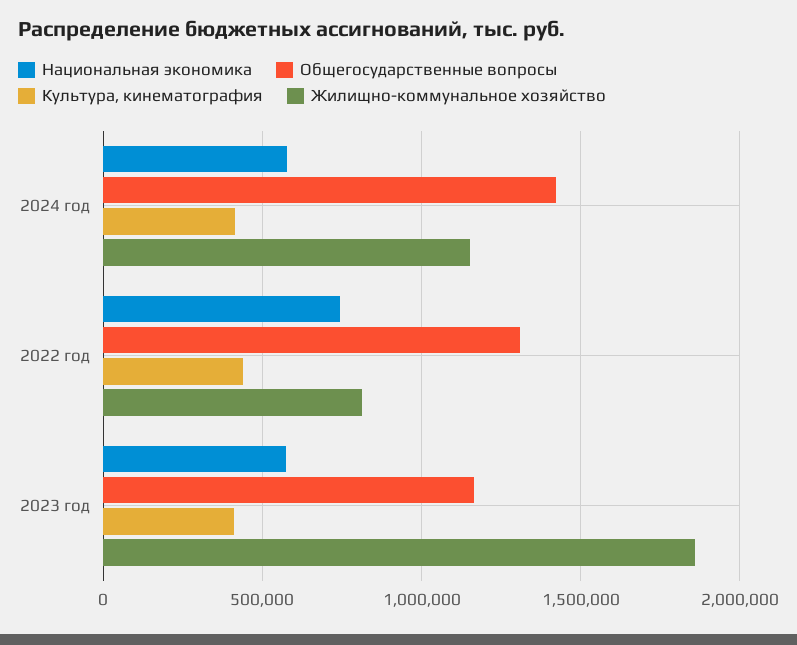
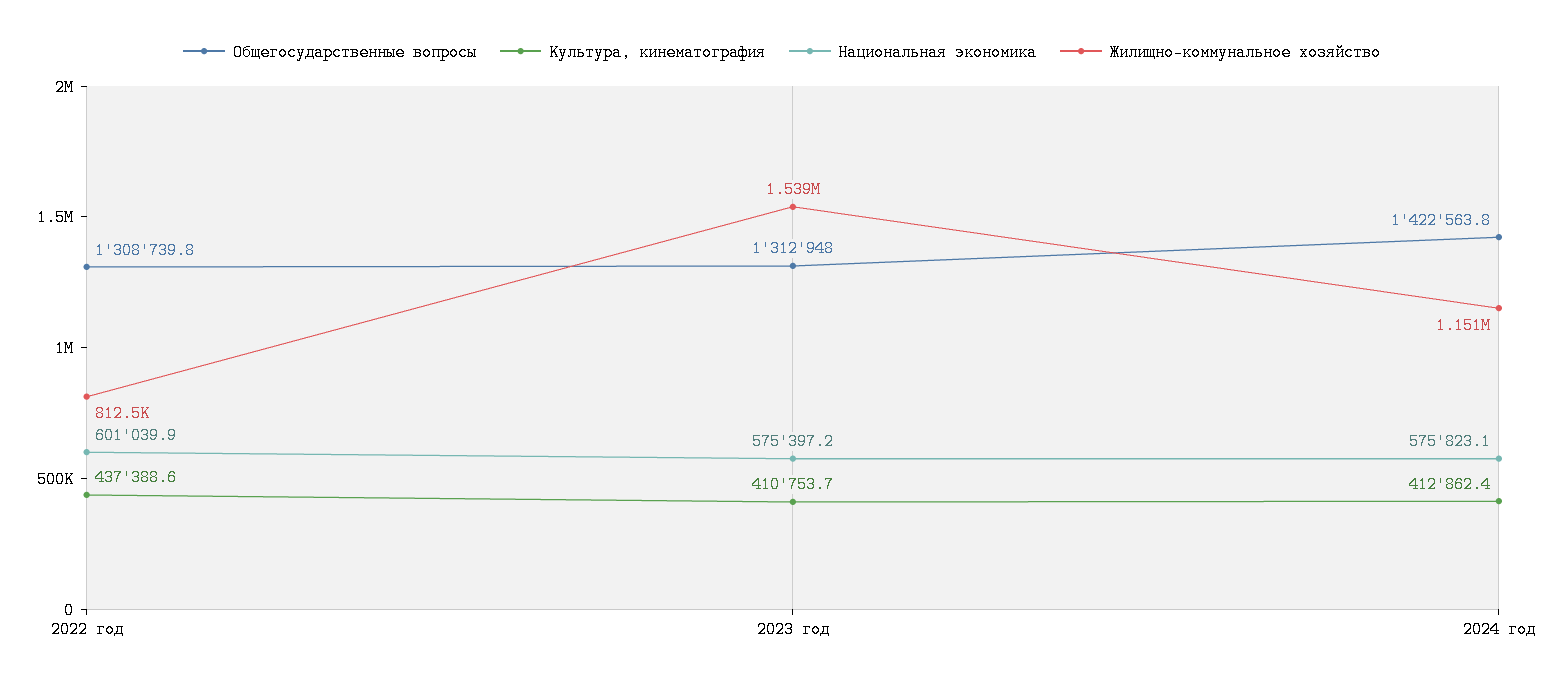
Национальная экономика, 2022 год: 750000 -> 601039.9
Общегосударственные вопросы, 2023 год: 1150000 -> 1312948
Жилищно-коммунальное хозяйство, 2023 год: 1850000 -> 1539000

